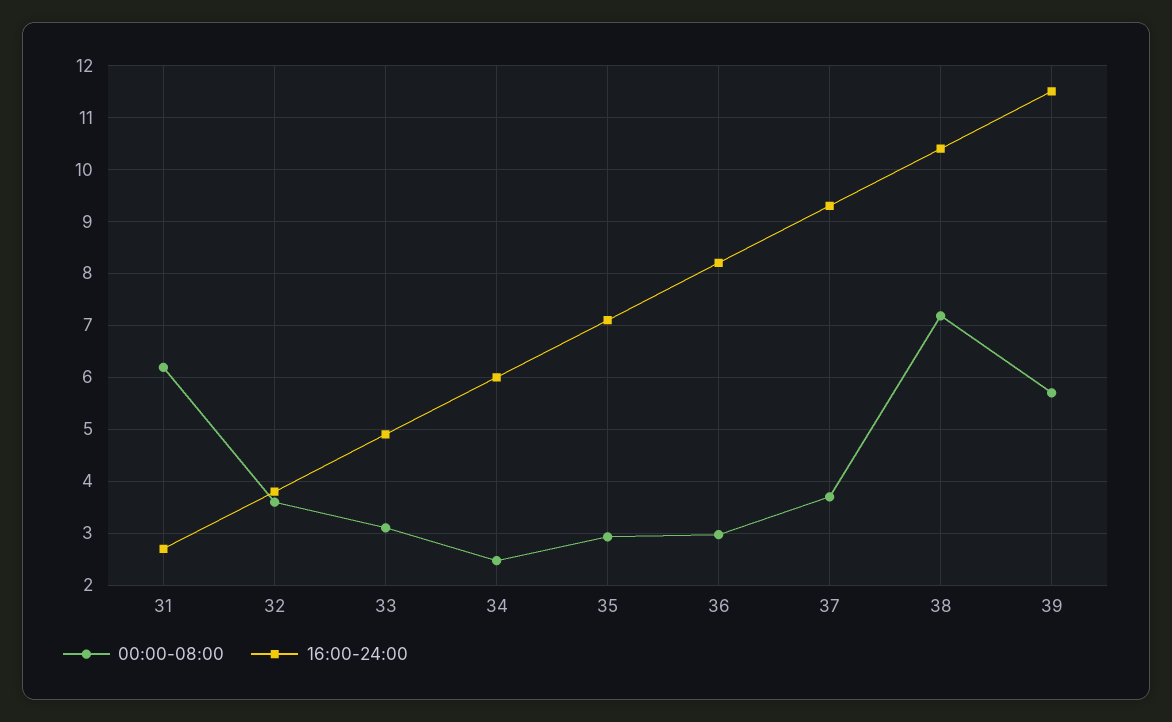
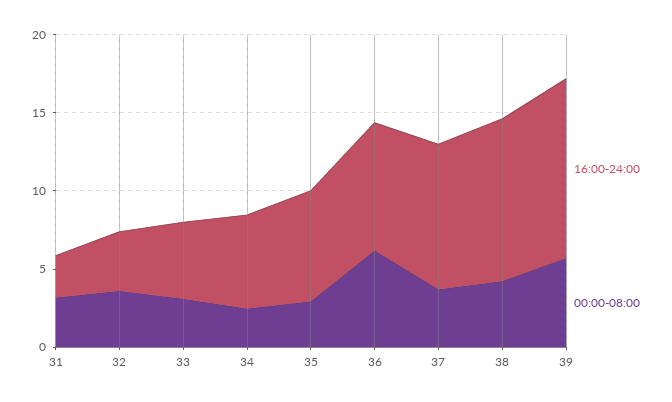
00:00-08:00, 31: 6.2 -> 3
00:00-08:00, 36: 3 -> 6
00:00-08:00, 38: 7.2 -> 4

